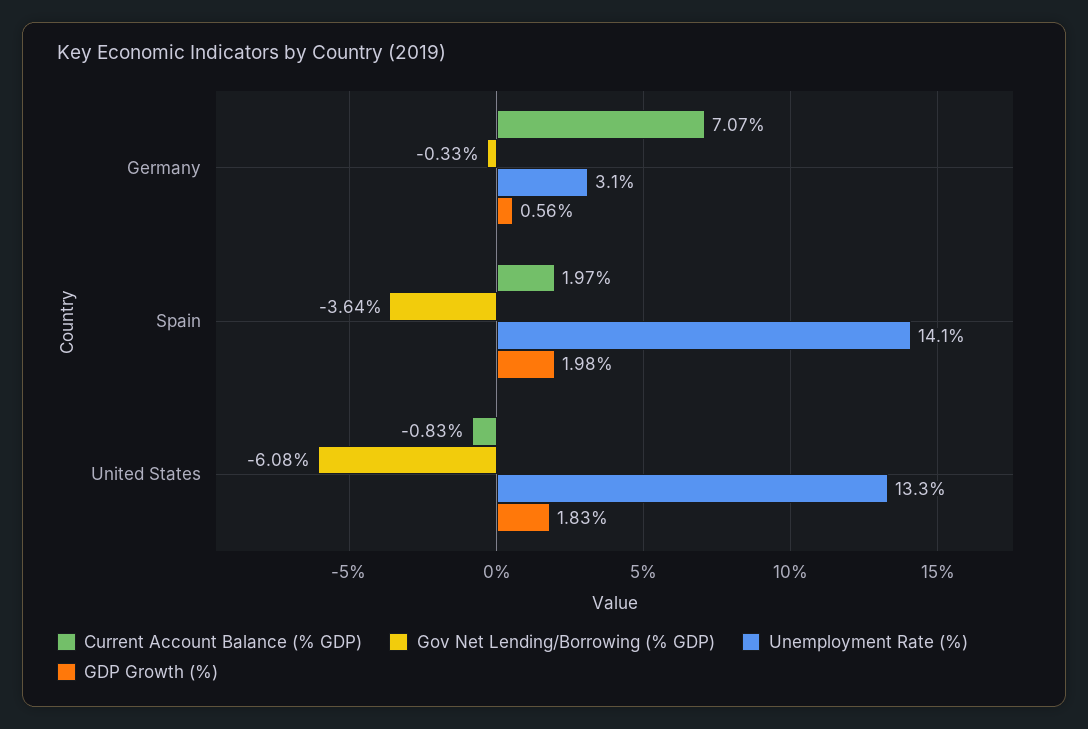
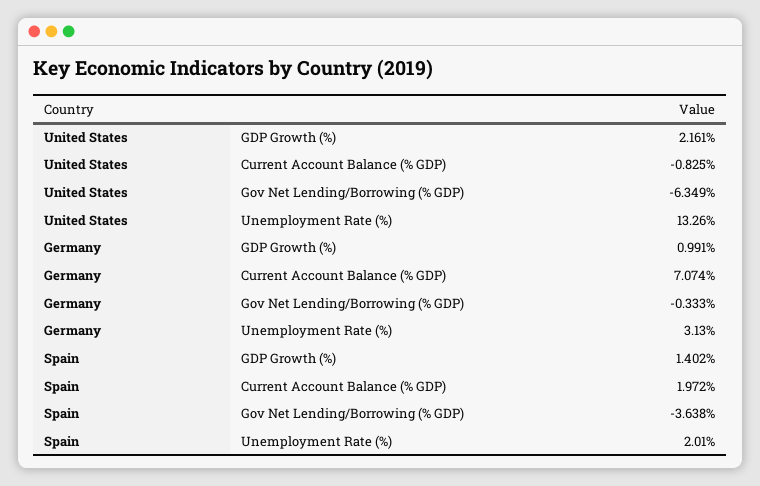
GDP Growth (%), Germany: 0.56 -> 0.991
Unemployment Rate (%), Spain: 14.1 -> 2.01
GDP Growth (%), Spain: 1.98 -> 1.402
Gov Net Lending/Borrowing (% GDP), United States: -6.08 -> -6.349
GDP Growth (%), United States: 1.83 -> 2.161

